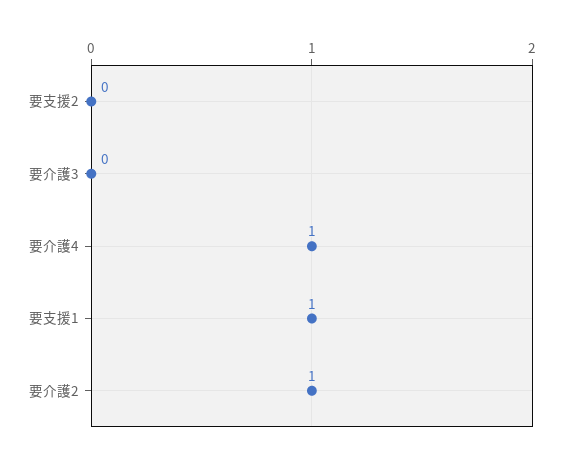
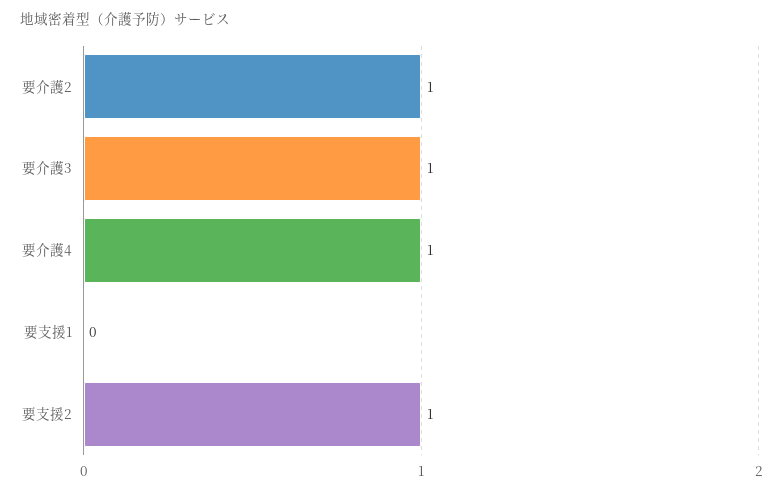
要支援2: 0 -> 1
要介護3: 0 -> 1
要支援1: 1 -> 0

